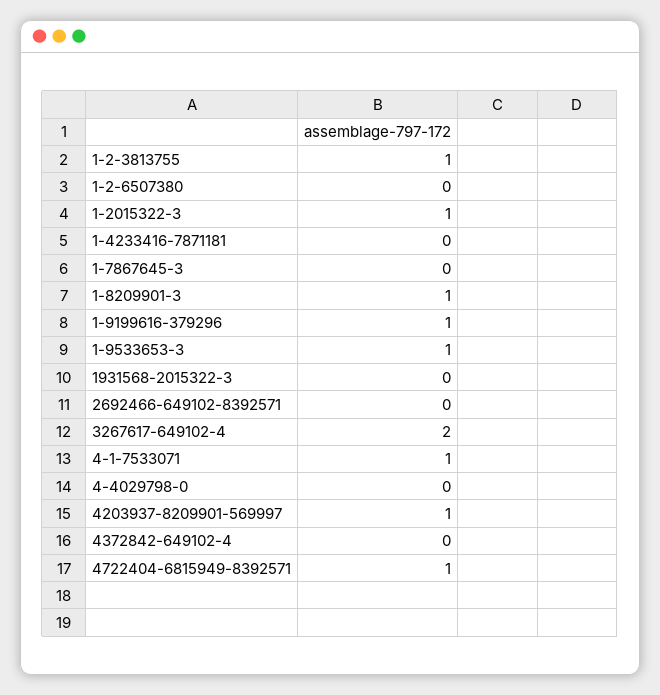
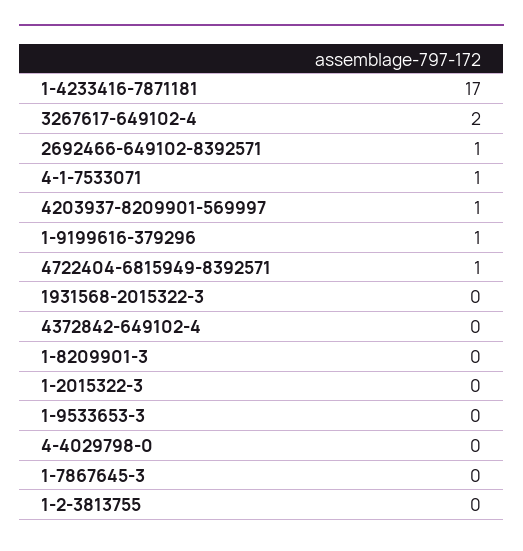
1-2-3813755: 1 -> 0
1-2-6507380: 0 -> none
1-2015322-3: 1 -> 0
1-4233416-7871181: 0 -> 17
1-8209901-3: 1 -> 0
1-9533653-3: 1 -> 0
2692466-649102-8392571: 0 -> 1

